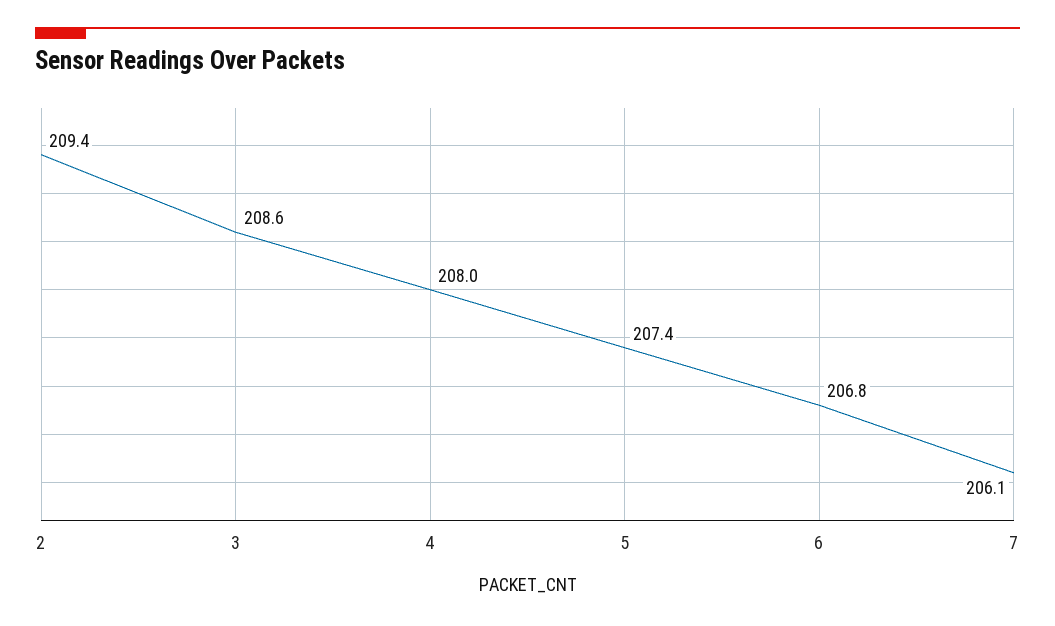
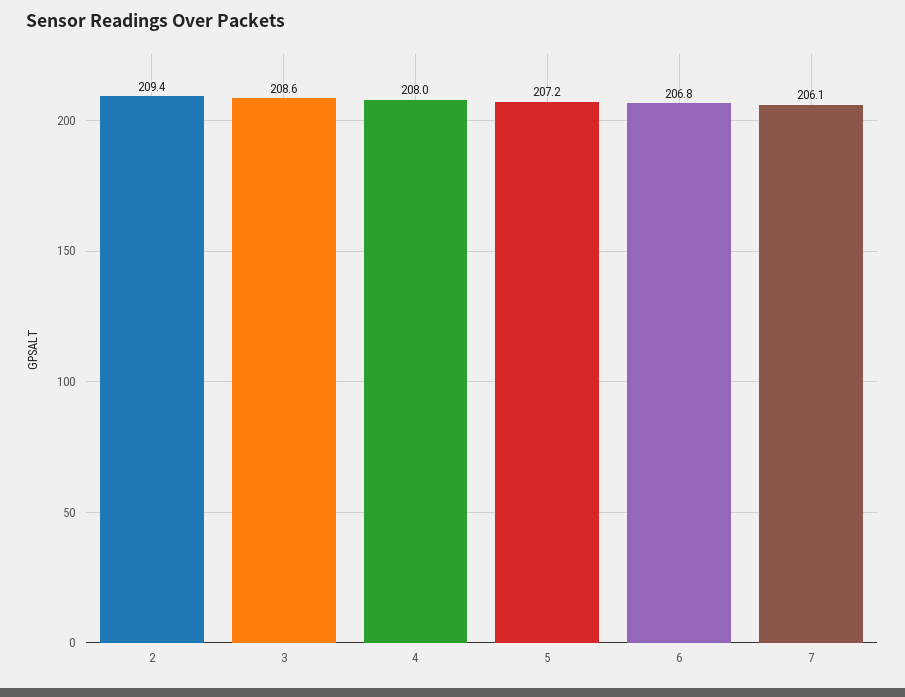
5: 207.4 -> 207.2

